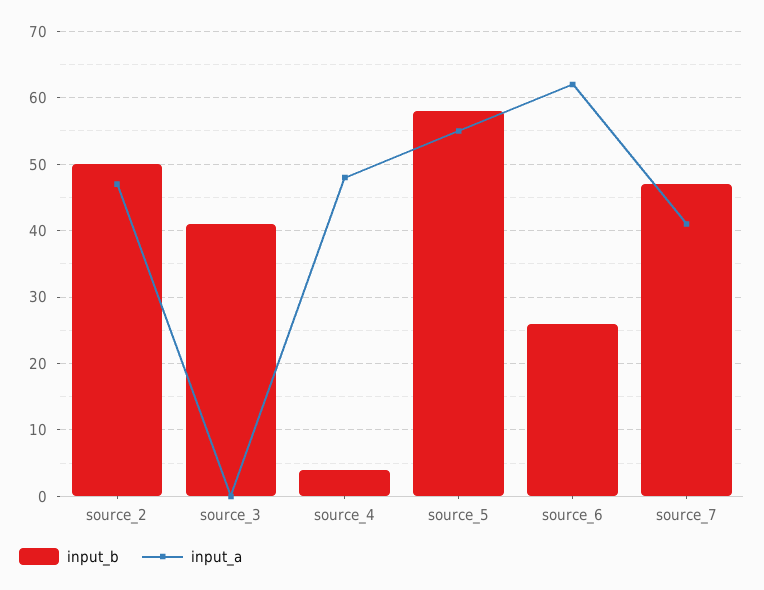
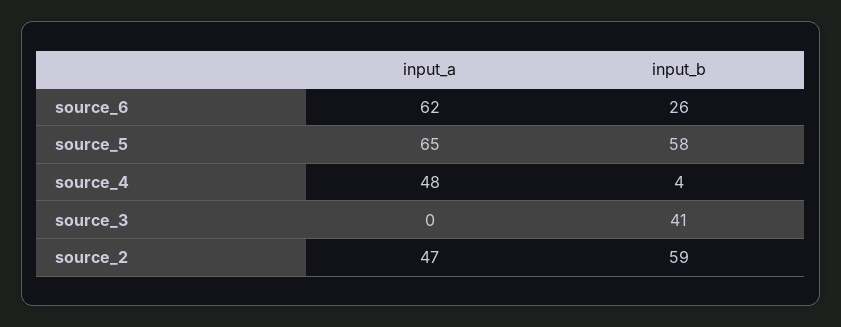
input_b, source_2: 50 -> 59
input_a, source_5: 55 -> 65
input_b, source_7: 47 -> none
input_a, source_7: 41 -> none

